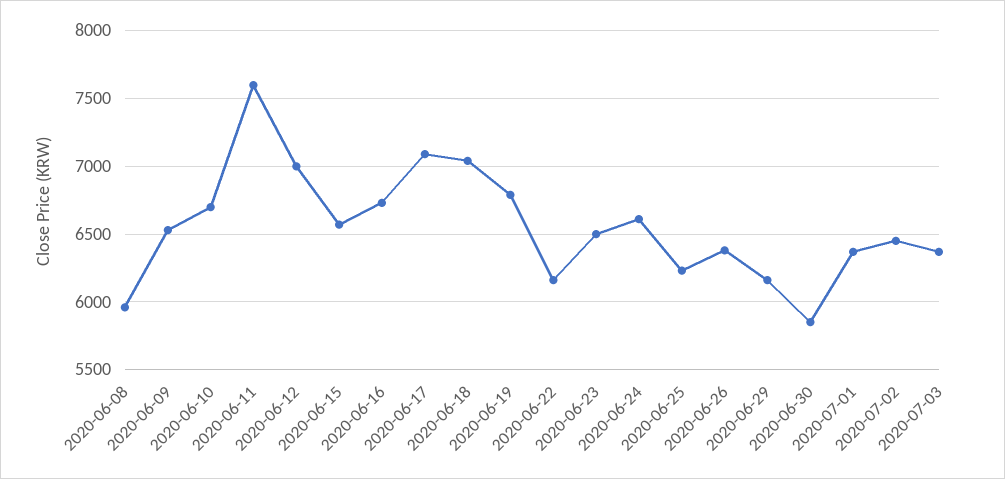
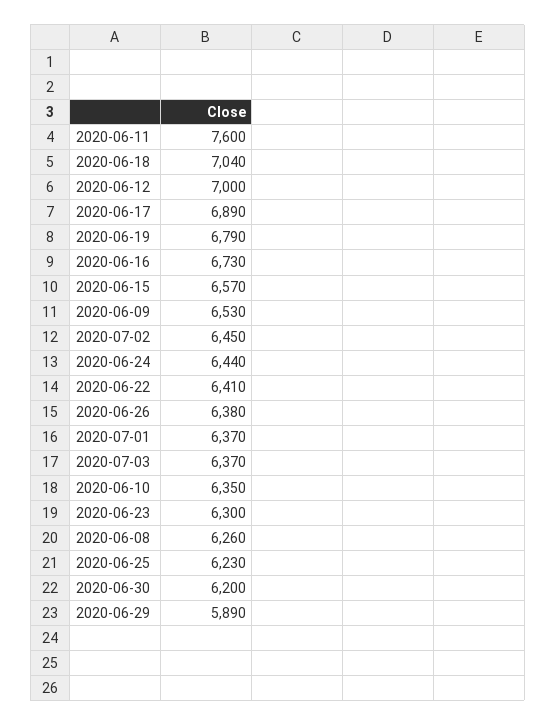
2020-06-08: 5950 -> 6260
2020-06-10: 6700 -> 6350
2020-06-17: 7100 -> 6890
2020-06-22: 6150 -> 6410
2020-06-23: 6500 -> 6300
2020-06-24: 6600 -> 6440
2020-06-29: 6150 -> 5890
2020-06-30: 5850 -> 6200

